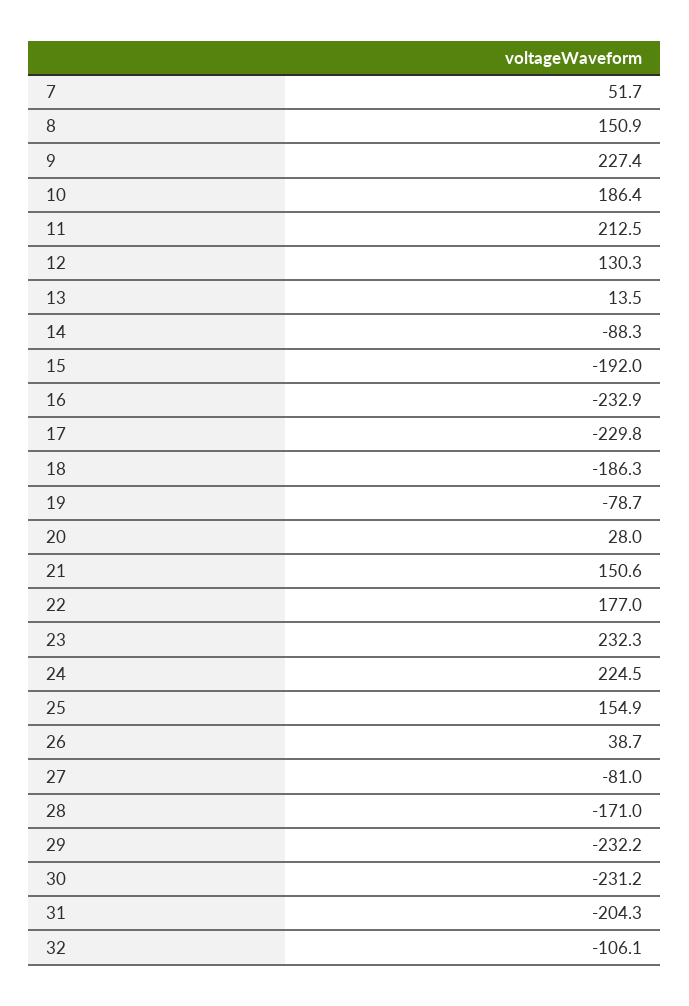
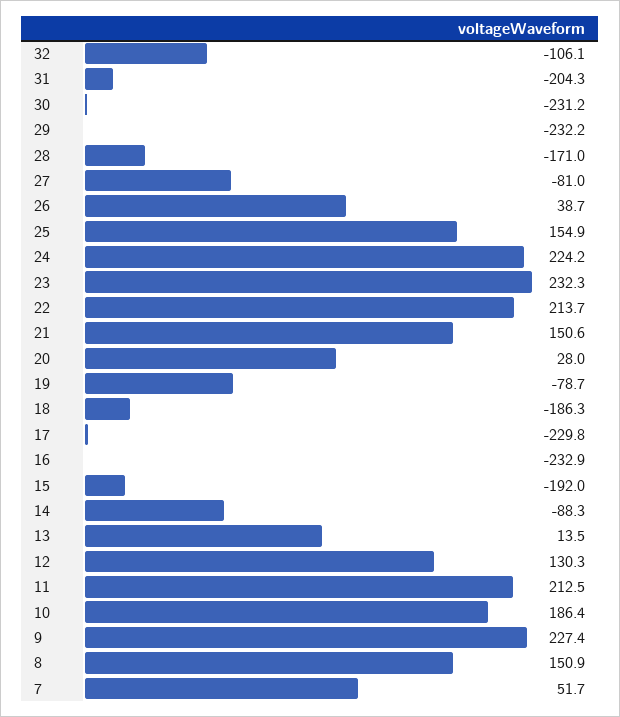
22: 177 -> 213.7
24: 224.5 -> 224.2

